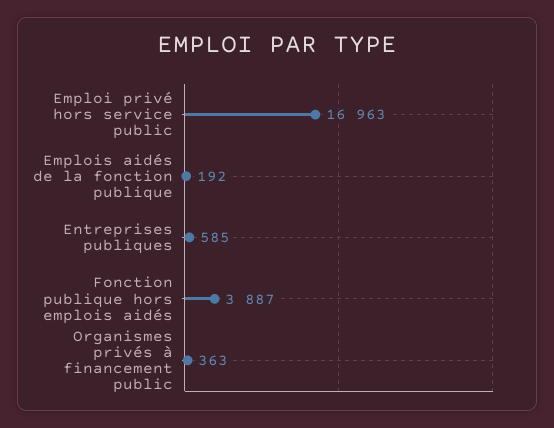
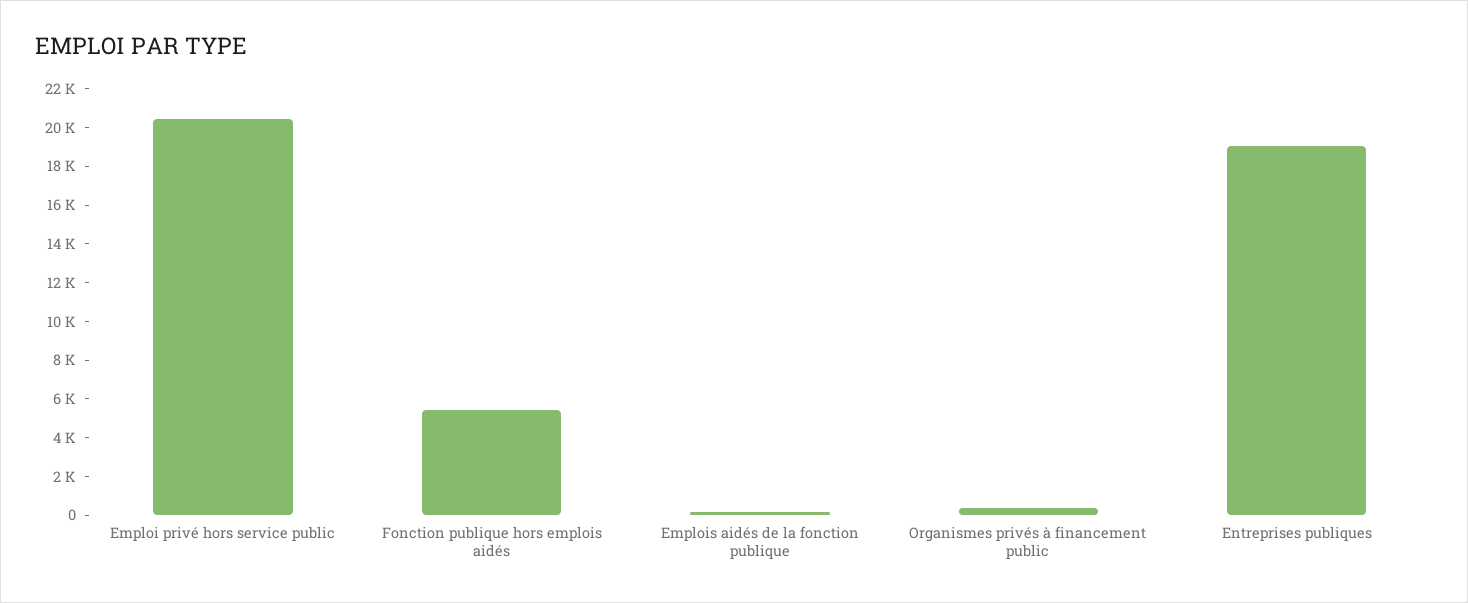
Emploi privé hors service public: 16963 -> 20500
Entreprises publiques: 585 -> 19000
Fonction publique hors emplois aidés: 3887 -> 5500

